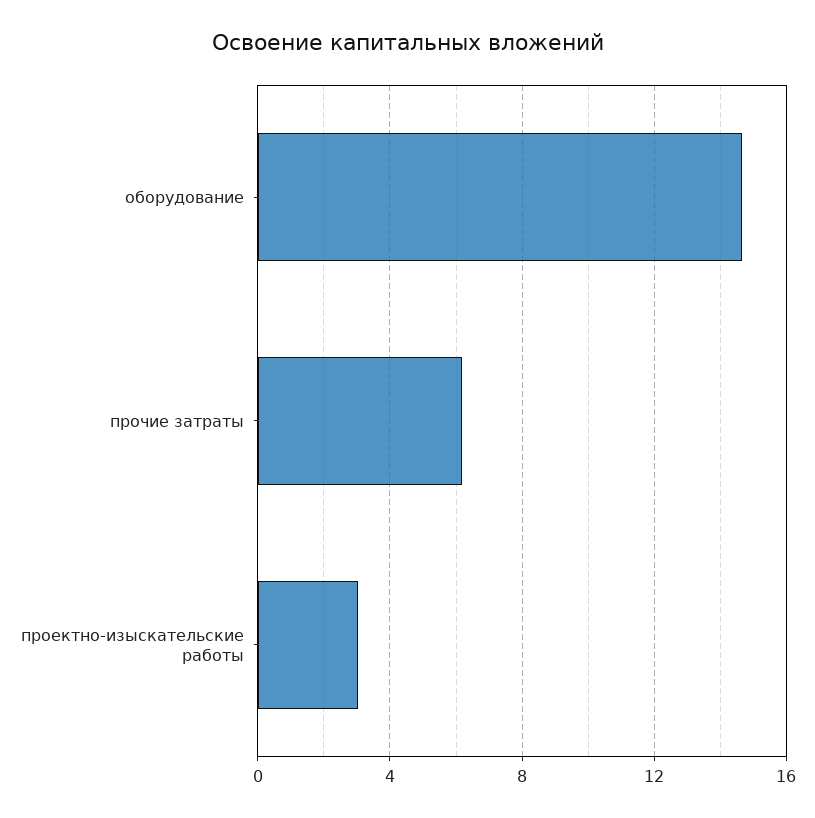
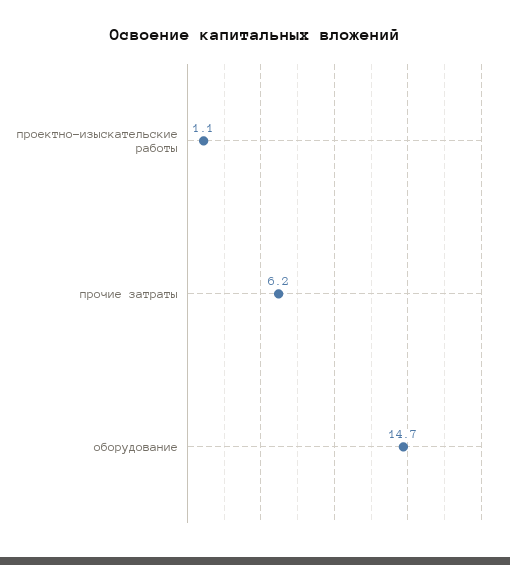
проектно-изыскательские работы: 3 -> 1.1

